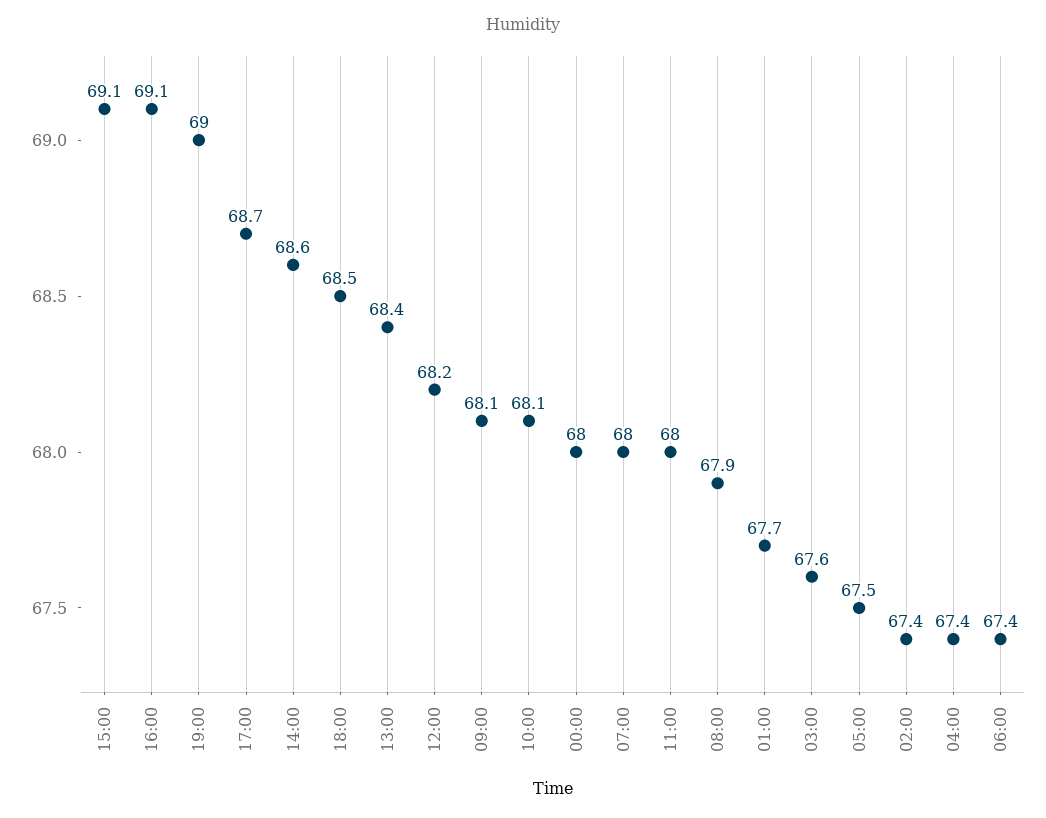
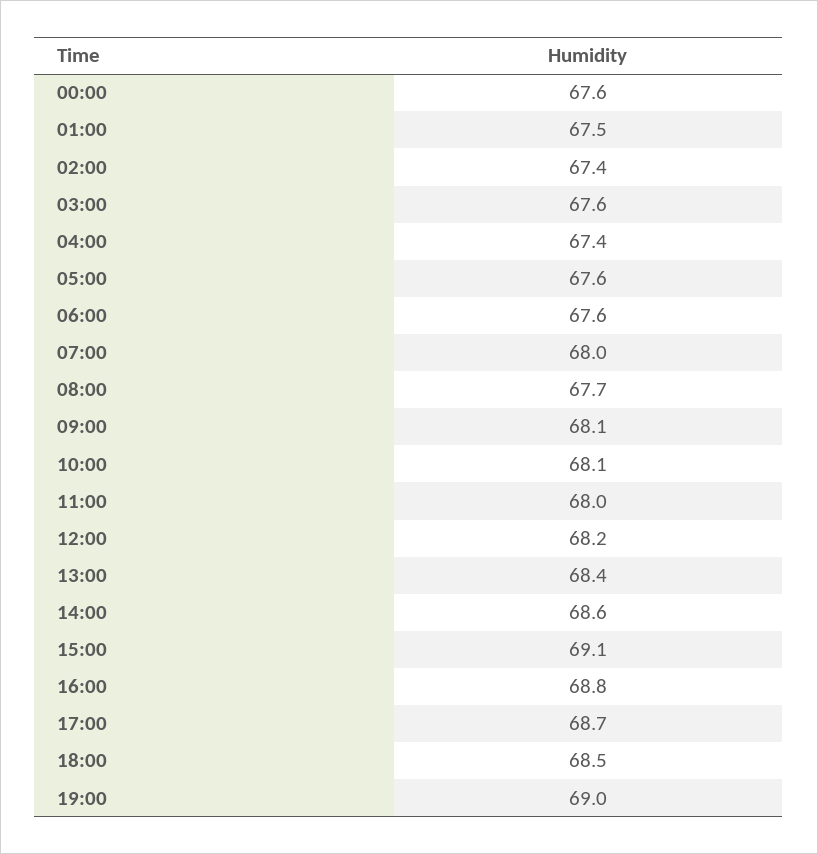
16:00: 69.1 -> 68.8
00:00: 68 -> 67.6
08:00: 67.9 -> 67.7
01:00: 67.7 -> 67.5
05:00: 67.5 -> 67.6
06:00: 67.4 -> 67.6

